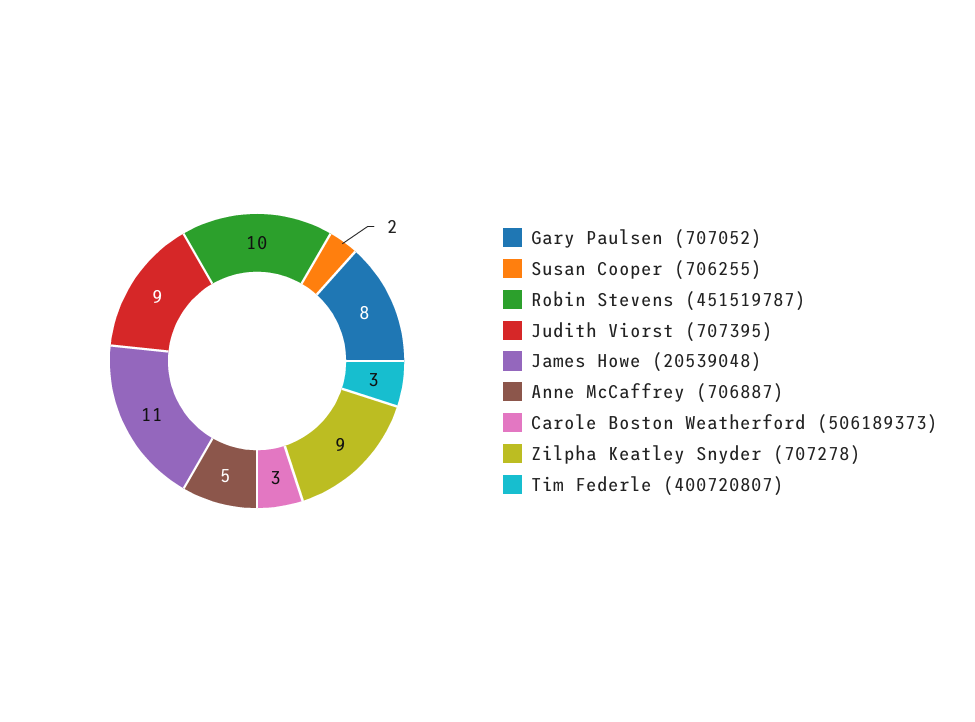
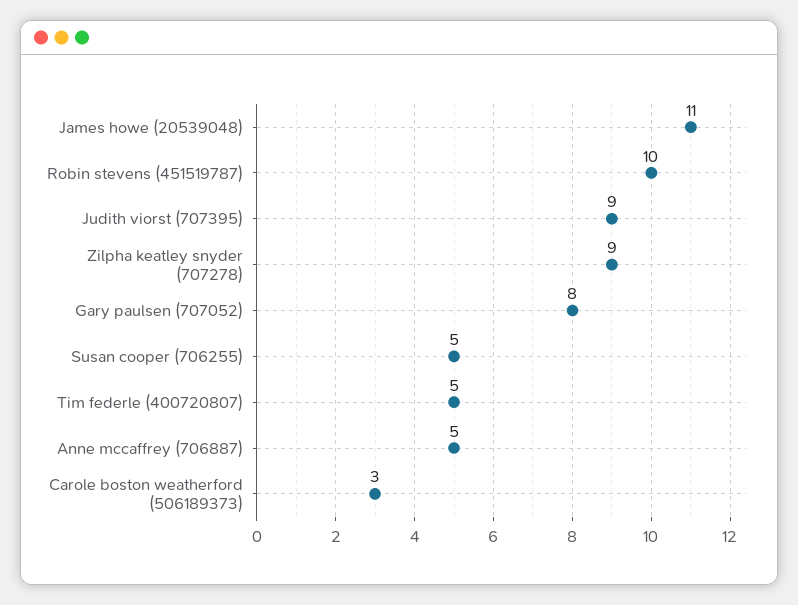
Susan Cooper (706255): 2 -> 5
Tim Federle (400720807): 3 -> 5

